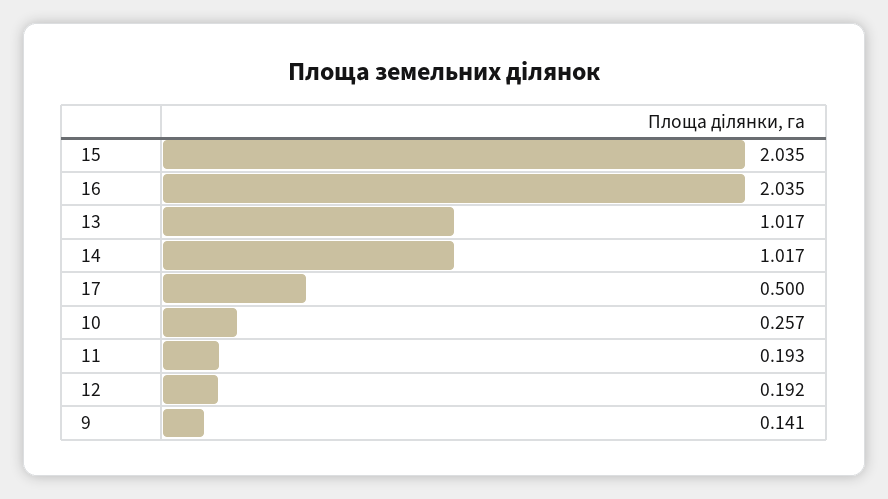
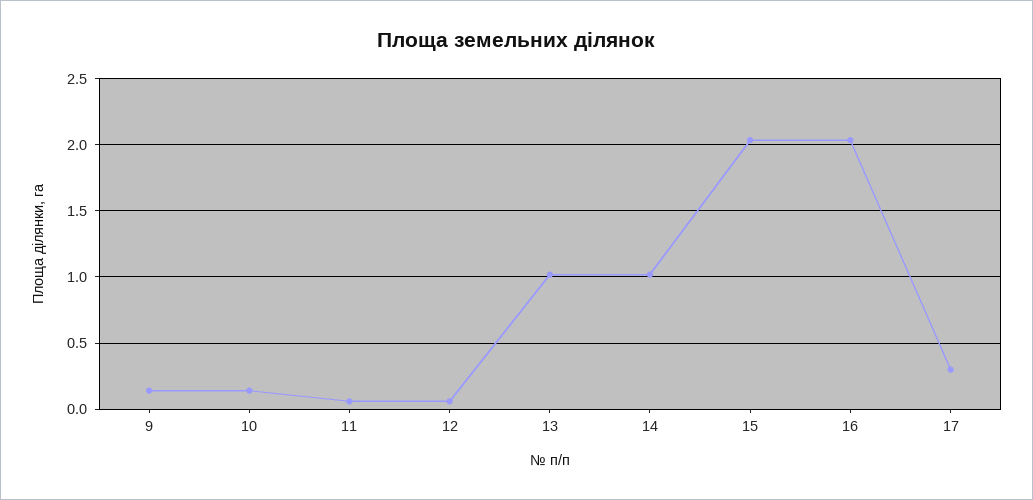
17: 0.5 -> 0.3
10: 0.257 -> 0.15
11: 0.193 -> 0.05
12: 0.192 -> 0.05

